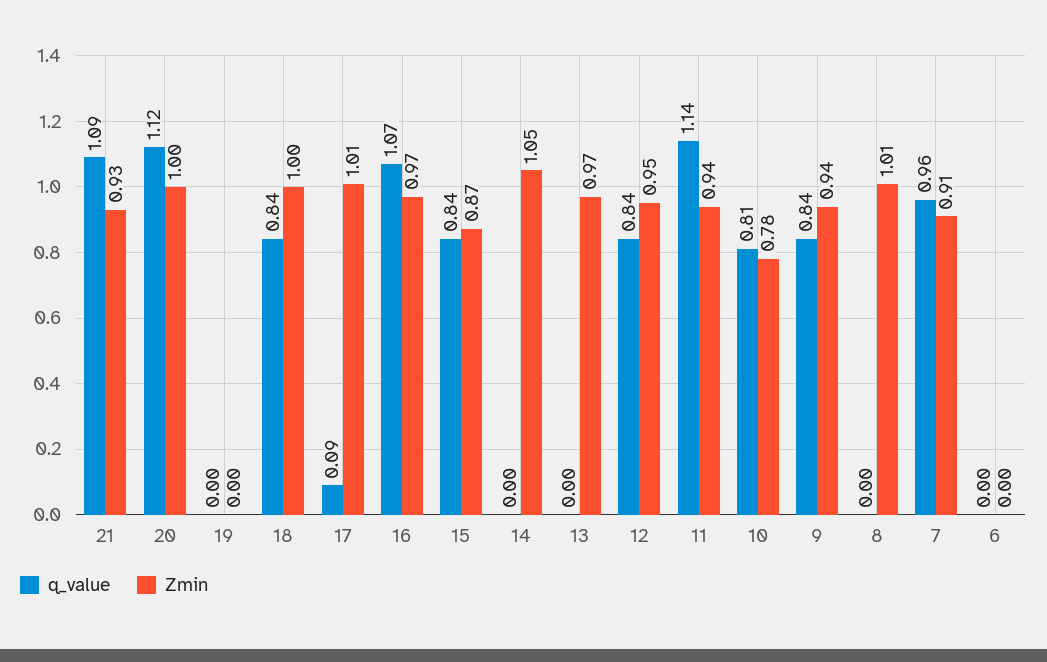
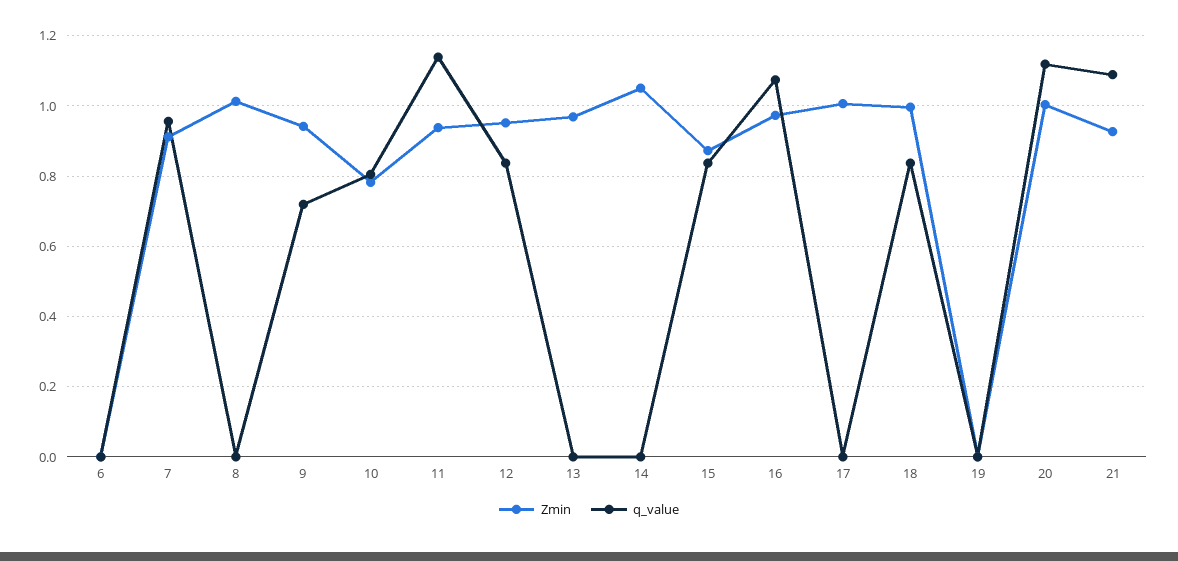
q_value, 17: 0.09 -> 0
q_value, 9: 0.84 -> 0.72

